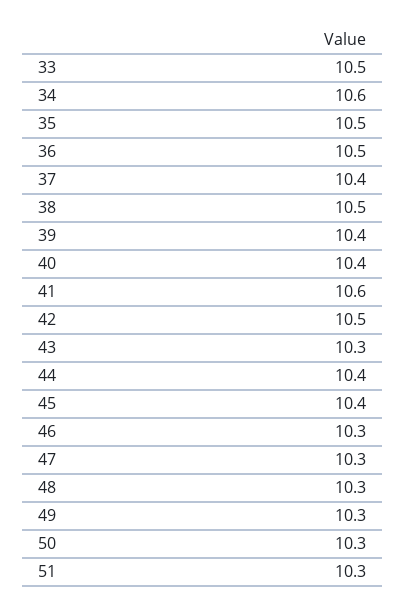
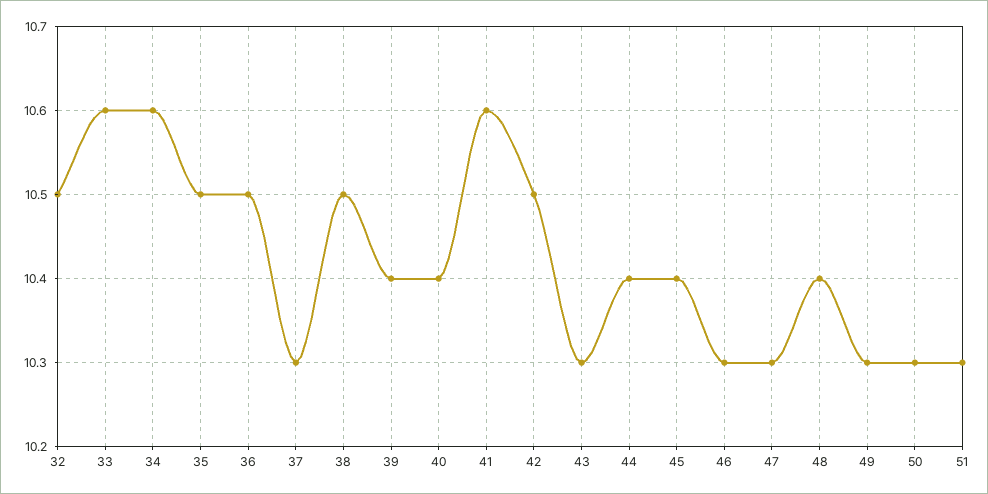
33: 10.5 -> 10.6
37: 10.4 -> 10.3
48: 10.3 -> 10.4
32: none -> 10.5

